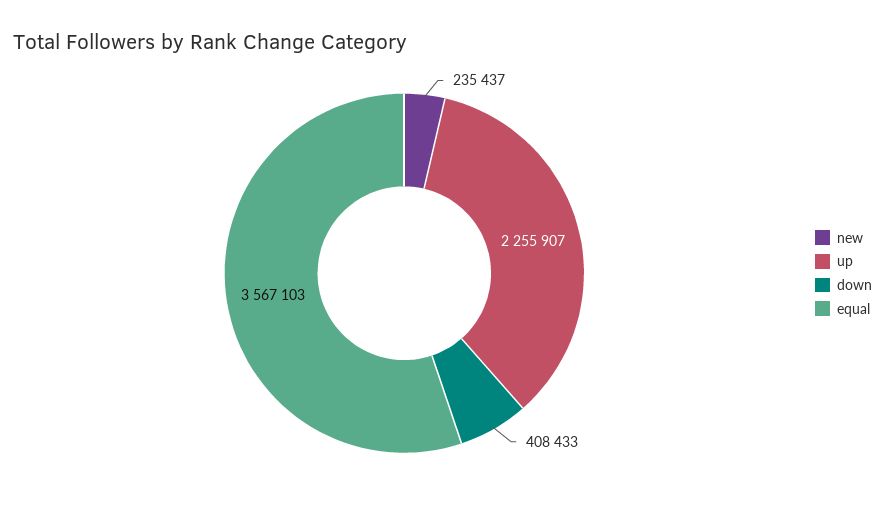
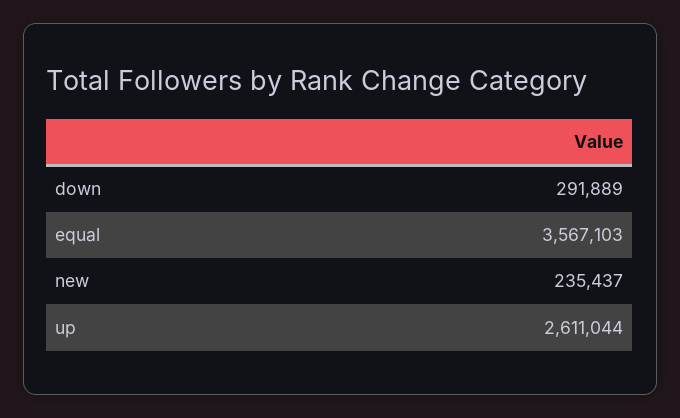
up: 2255907 -> 2611044
down: 408433 -> 291889

